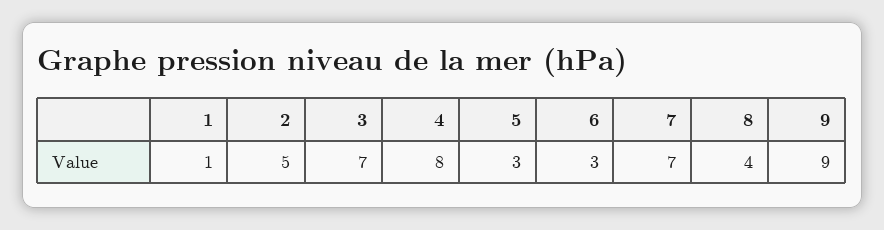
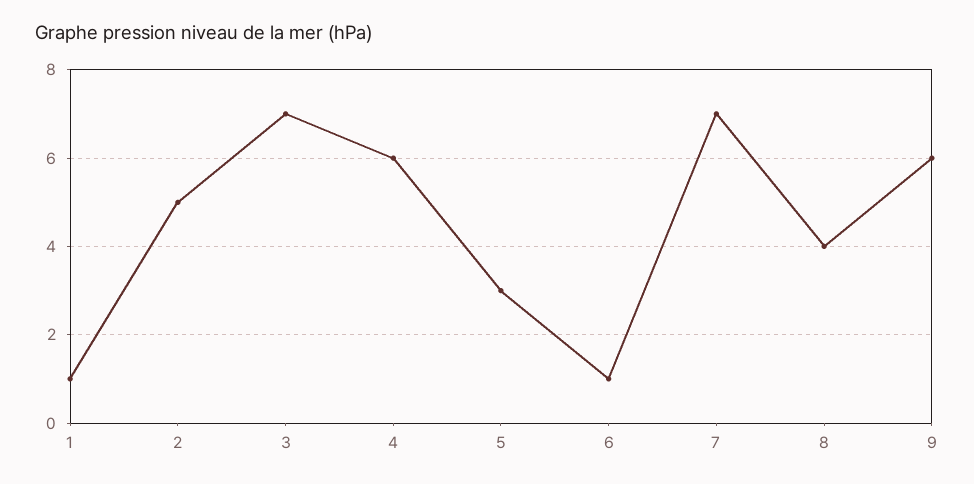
4: 8 -> 6
6: 3 -> 1
9: 9 -> 6

